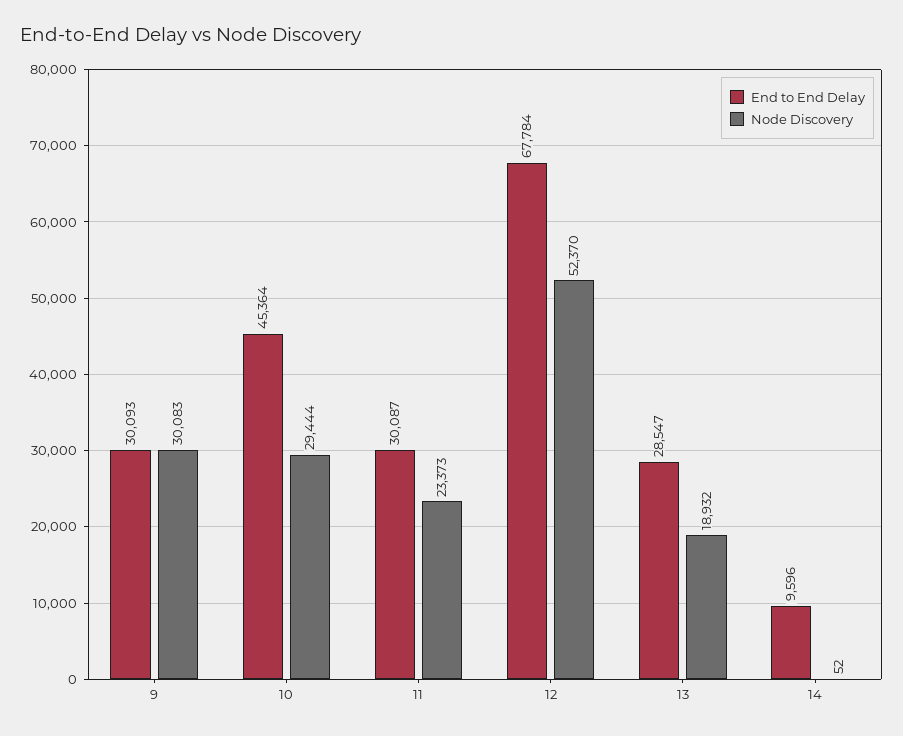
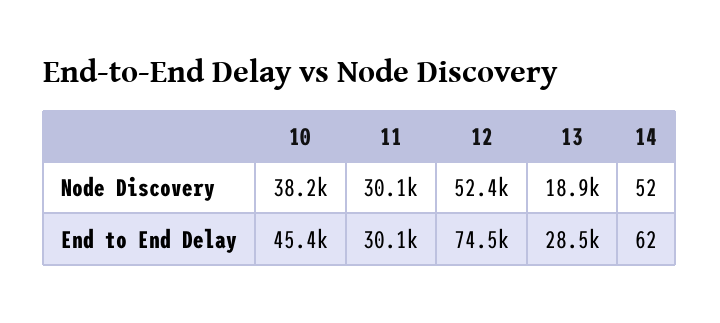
End to End Delay, 9: 30093 -> none
Node Discovery, 9: 30083 -> none
Node Discovery, 10: 29444 -> 38200
Node Discovery, 11: 23373 -> 30100
End to End Delay, 12: 67784 -> 74500
End to End Delay, 14: 9596 -> 62

